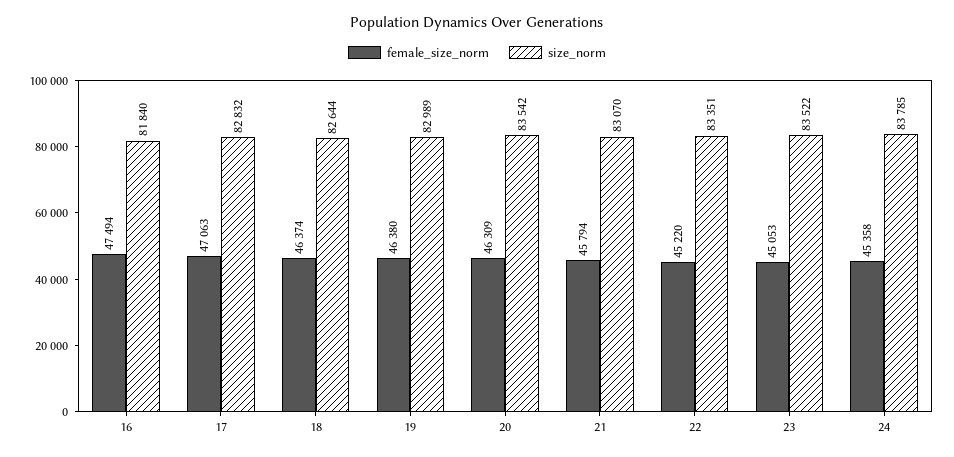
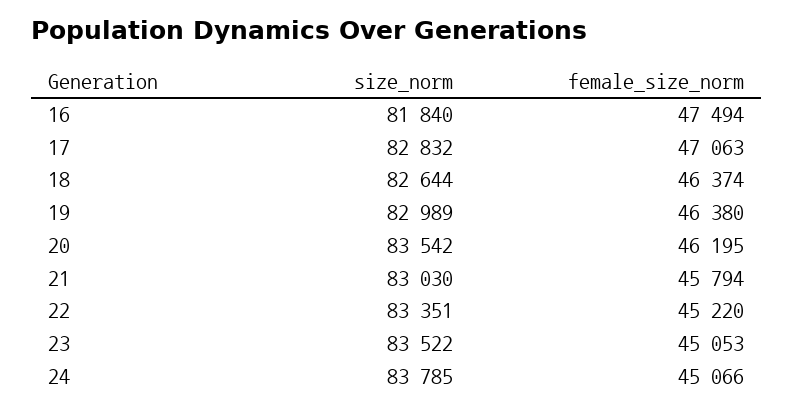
female_size_norm, 20: 46309 -> 46195
size_norm, 21: 83070 -> 83030
female_size_norm, 24: 45358 -> 45066

